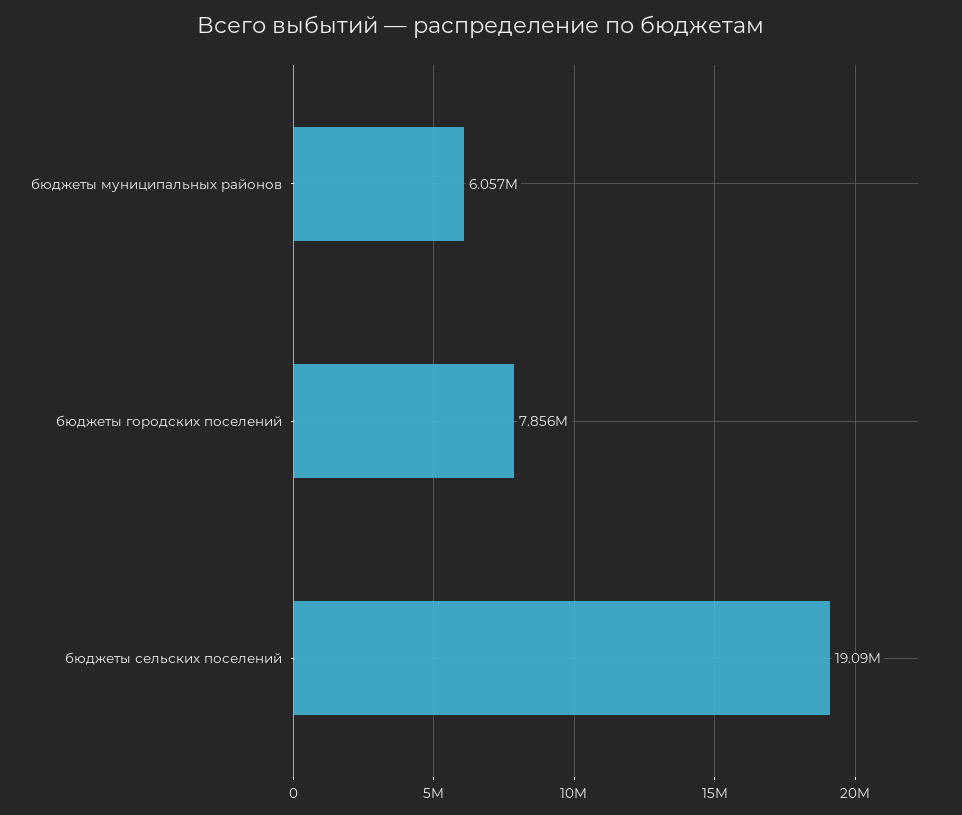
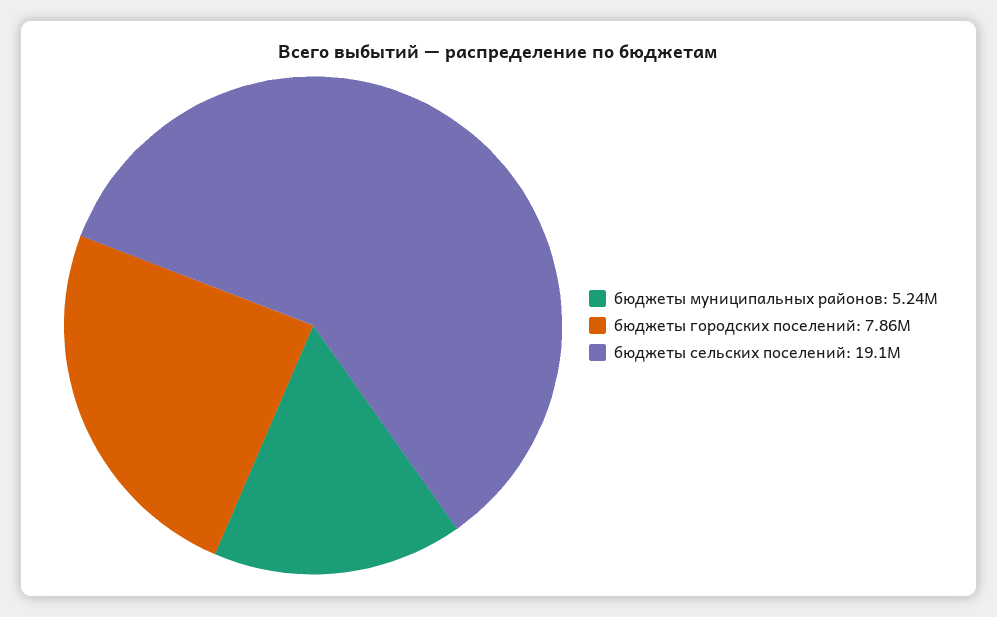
бюджеты муниципальных районов: 6057000 -> 5240000

